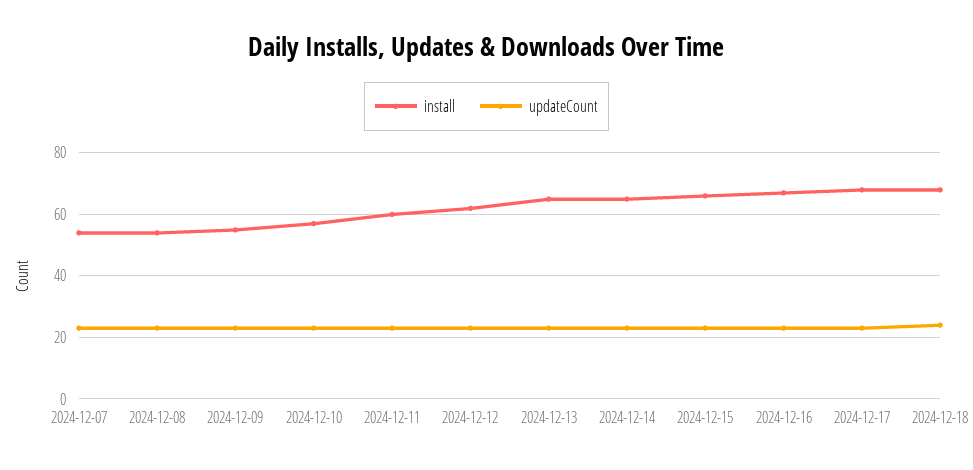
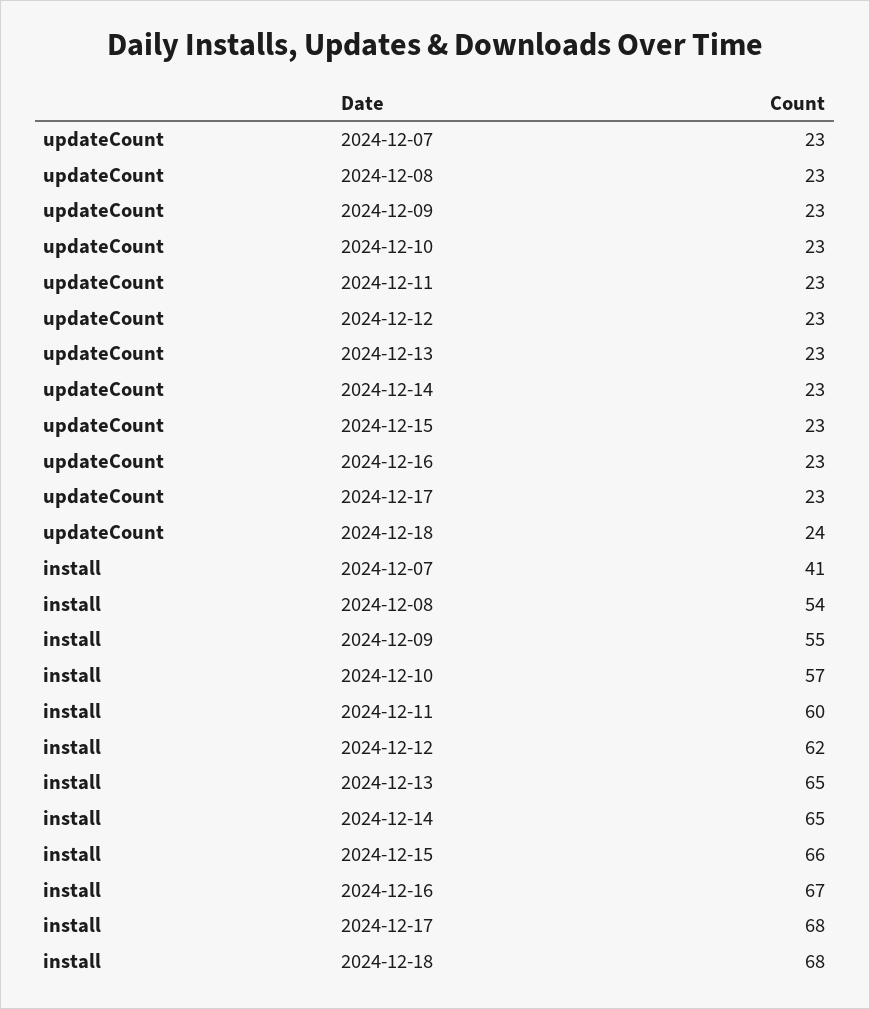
install, 2024-12-07: 55 -> 41

